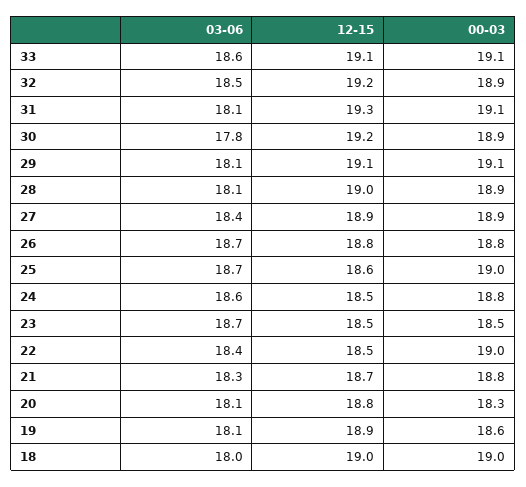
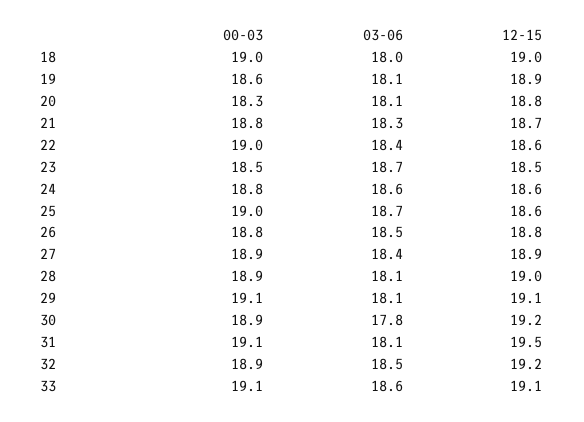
12-15, 31: 19.3 -> 19.5
03-06, 26: 18.7 -> 18.5
12-15, 24: 18.5 -> 18.6
12-15, 22: 18.5 -> 18.6

